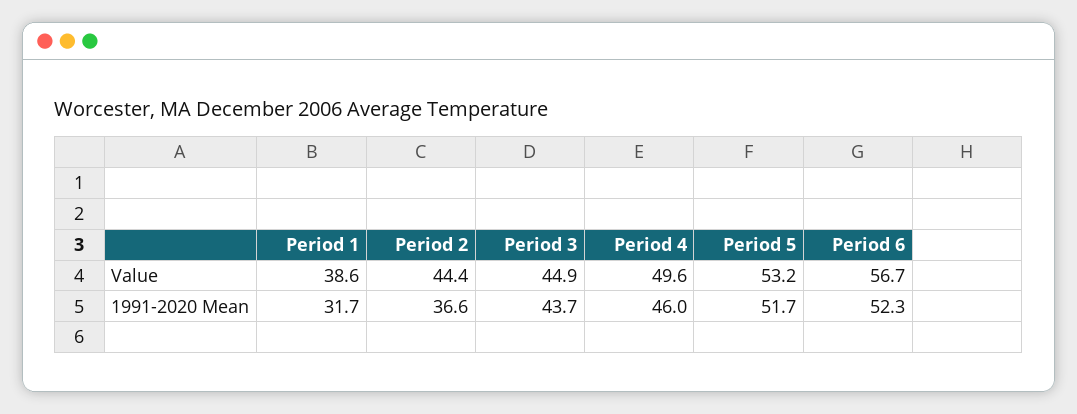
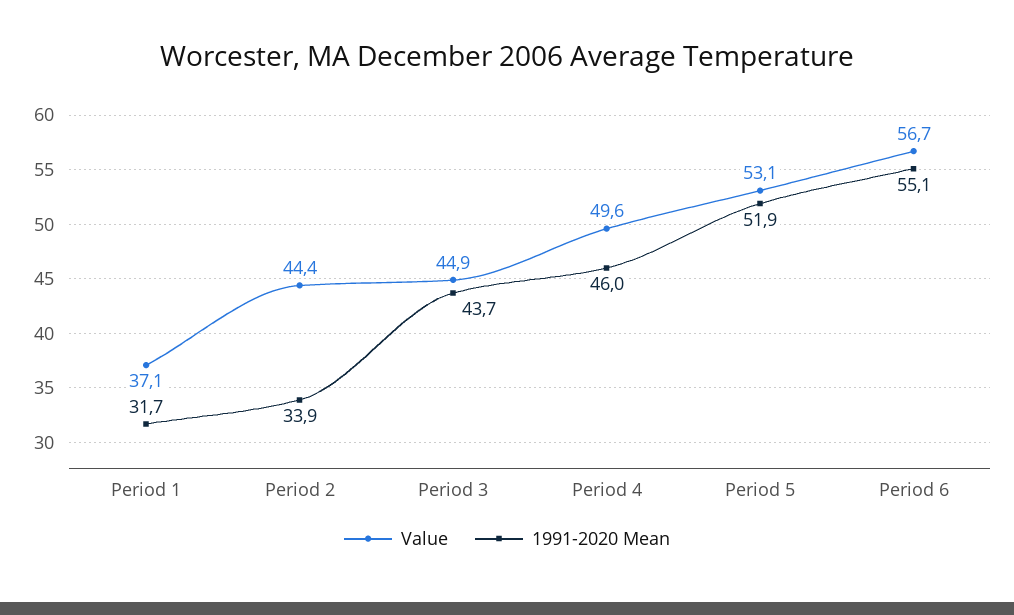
Value, Period 1: 38.6 -> 37.1
Value, Period 5: 53.2 -> 53.1
1991-2020 Mean, Period 2: 36.6 -> 33.9
1991-2020 Mean, Period 5: 51.7 -> 51.9
1991-2020 Mean, Period 6: 52.3 -> 55.1

